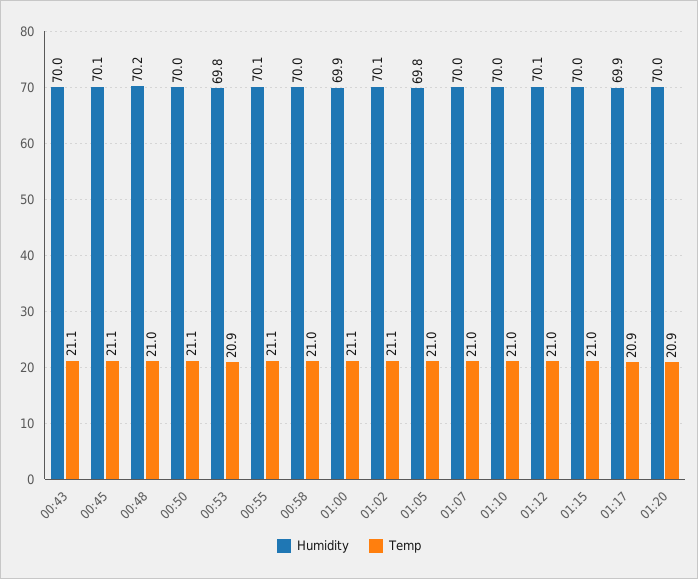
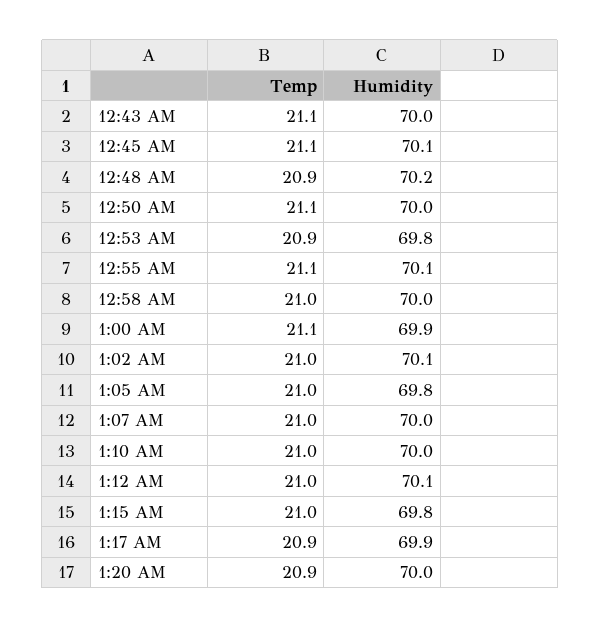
Temp, 00:48: 21 -> 20.9
Temp, 01:02: 21.1 -> 21
Humidity, 01:15: 70 -> 69.8

